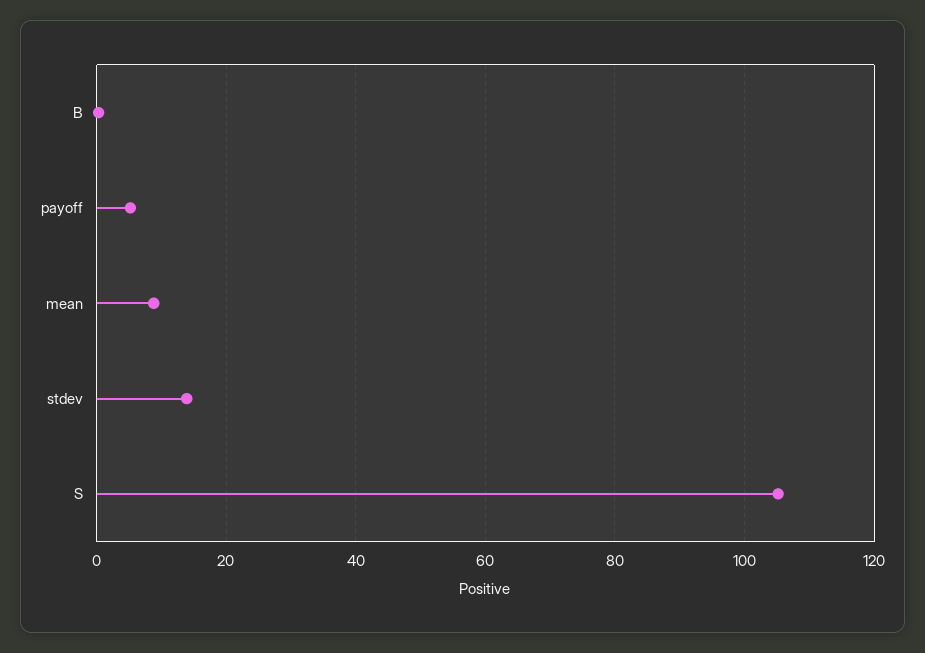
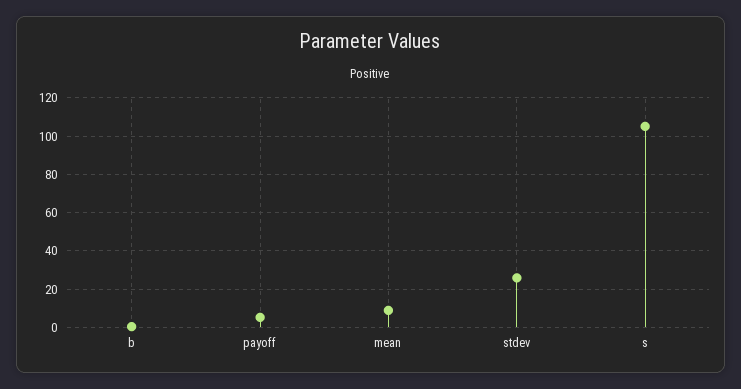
stdev: 14 -> 25

